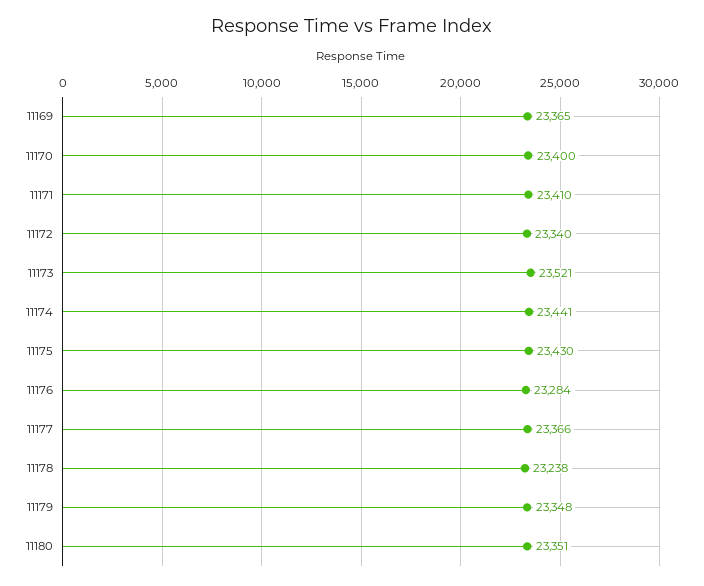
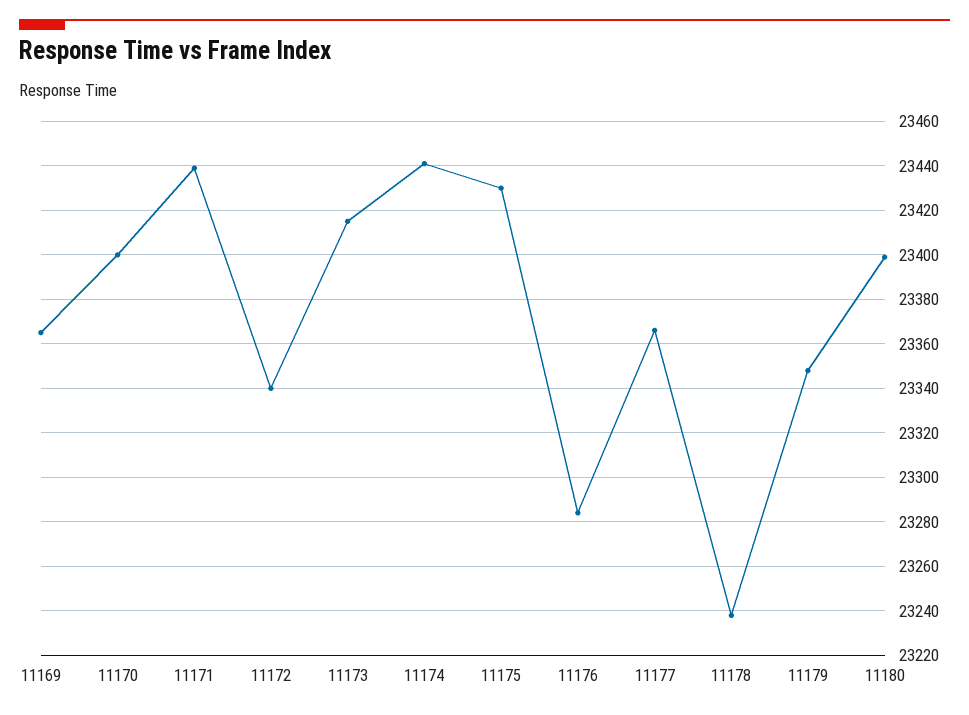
11171: 23410 -> 23440
11173: 23521 -> 23415
11180: 23351 -> 23400

